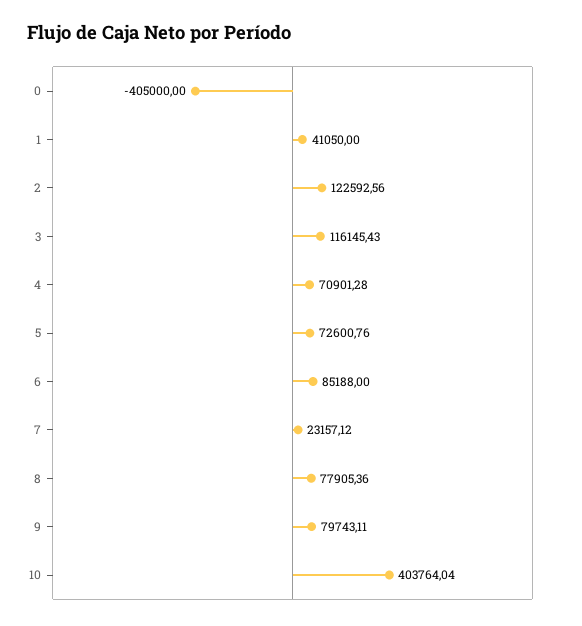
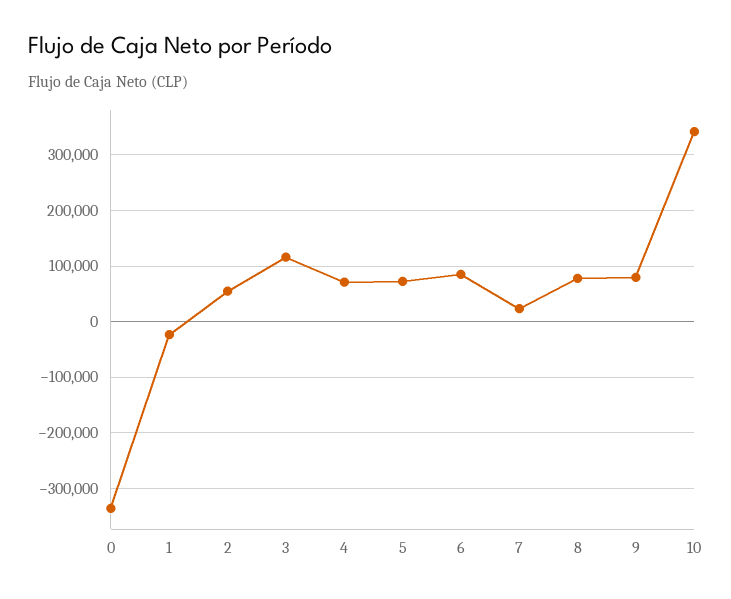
0: -405000 -> -340000
1: 41050 -> -20000
2: 122592.56 -> 60000
10: 403764.04 -> 340000

